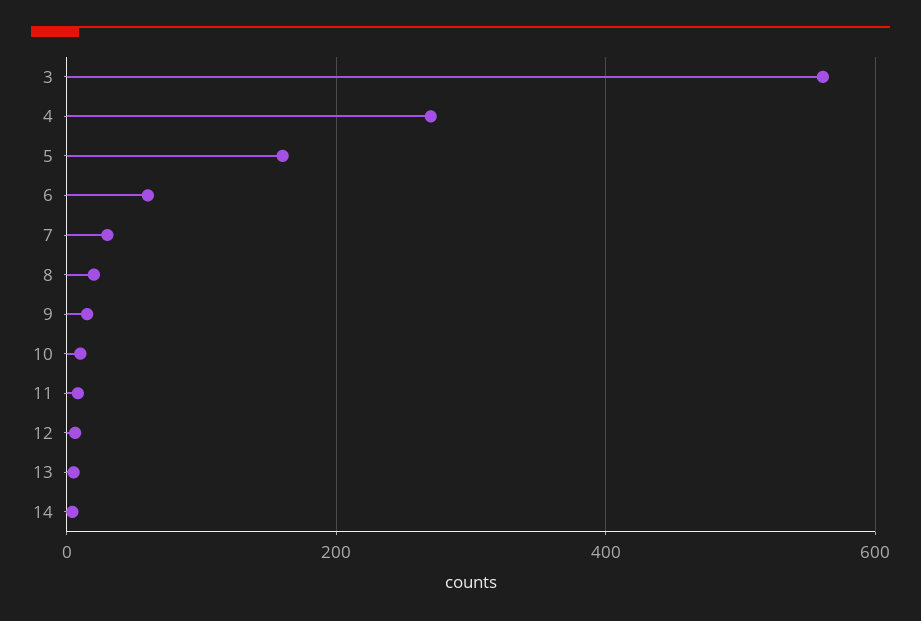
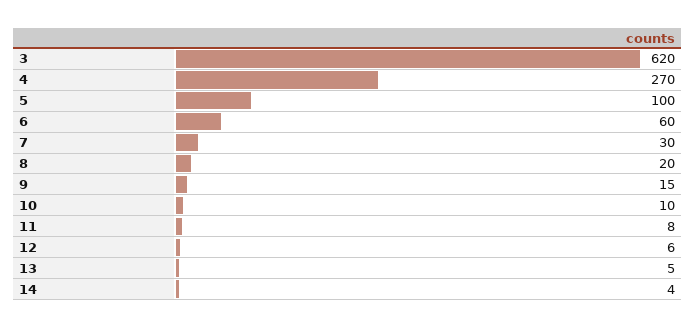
3: 560 -> 620
5: 160 -> 100

